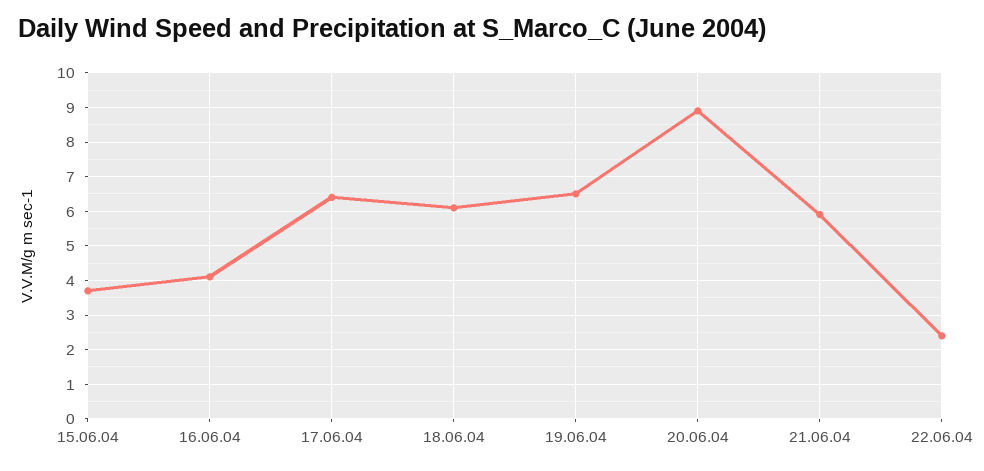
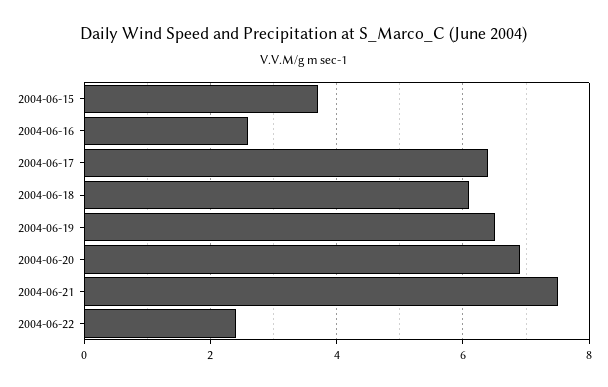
16.06.04: 4 -> 2.5
20.06.04: 9 -> 7
21.06.04: 6 -> 7.5

